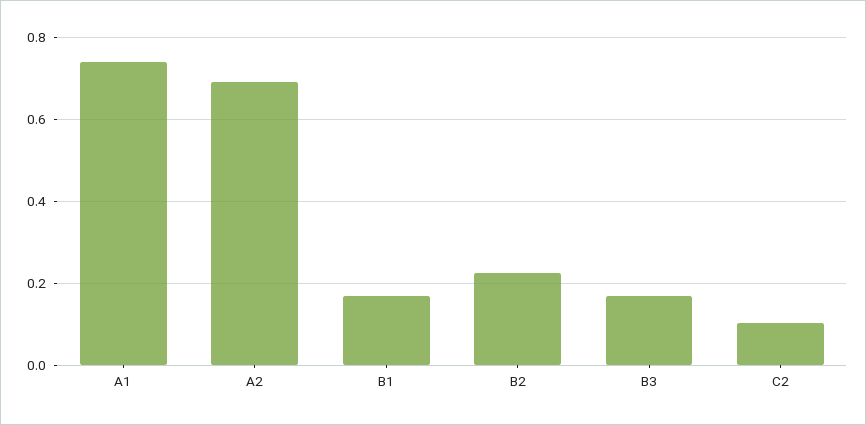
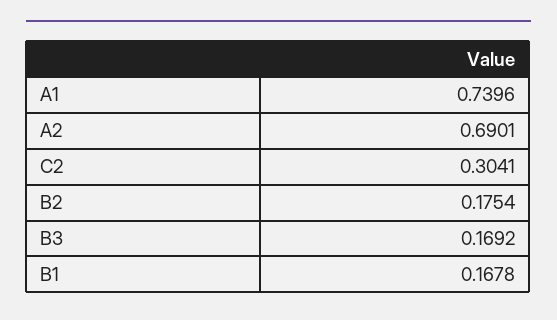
B2: 0.22 -> 0.1754
C2: 0.1 -> 0.3041

